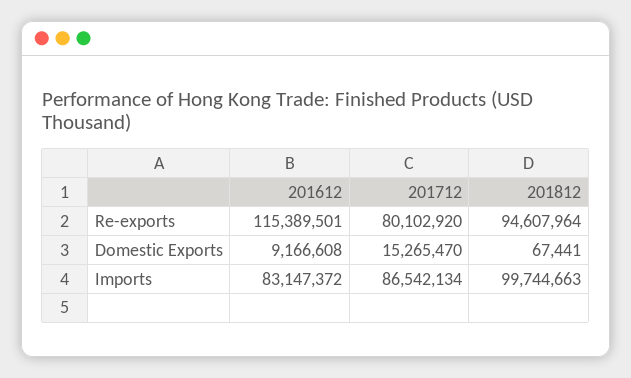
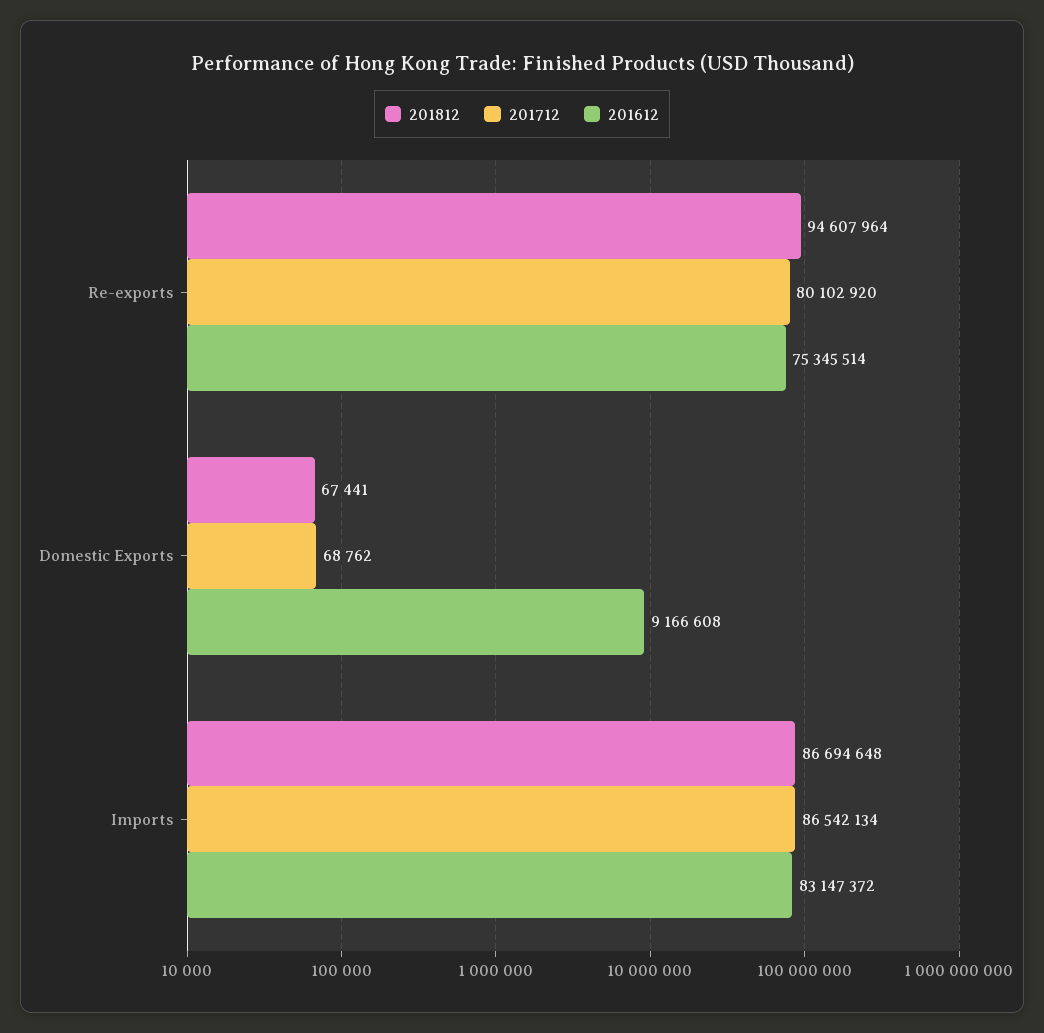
201612, Re-exports: 115389501 -> 75345514
201712, Domestic Exports: 15265470 -> 68762
201812, Imports: 99744663 -> 86694648

